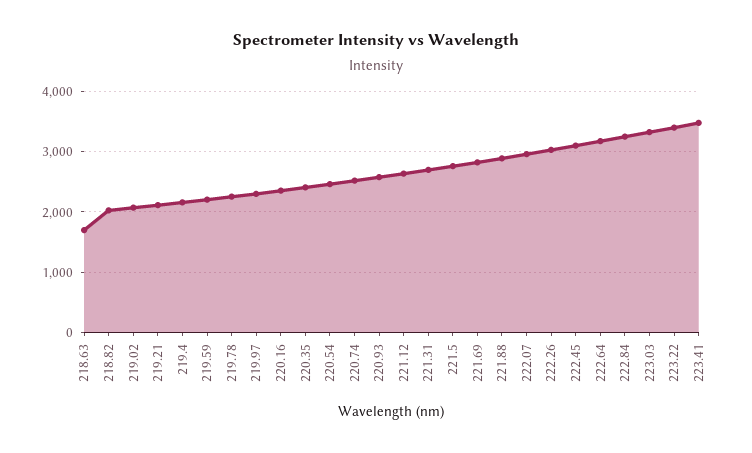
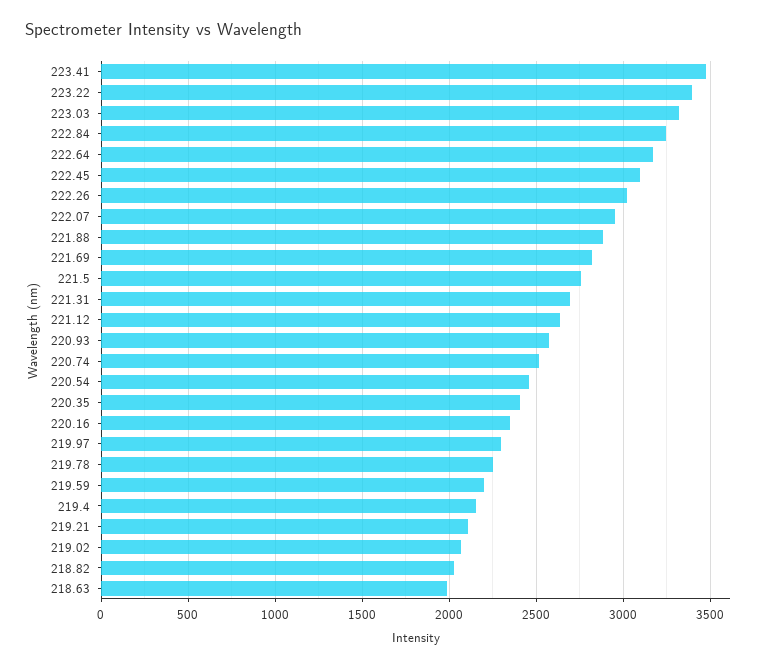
218.63: 1700 -> 2000

